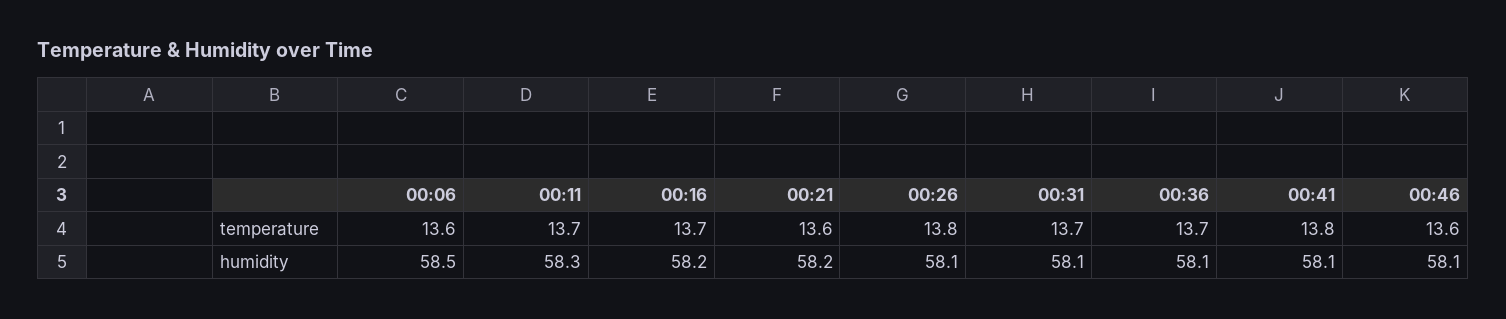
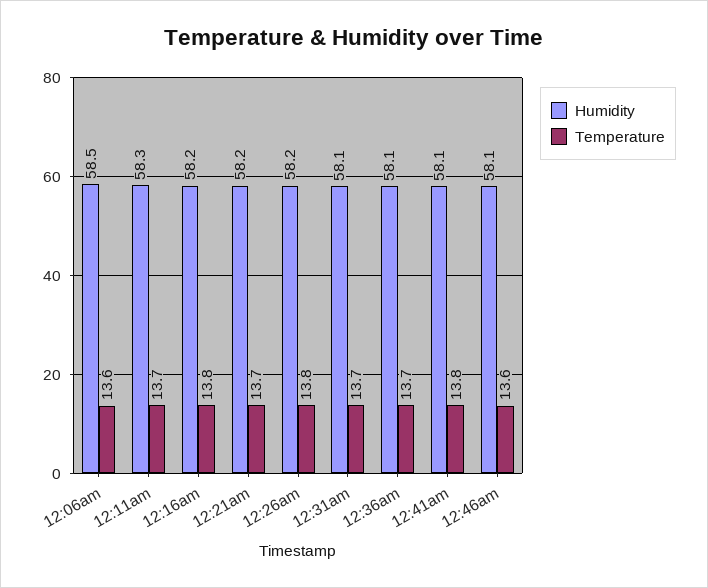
temperature, 00:16: 13.7 -> 13.8
temperature, 00:21: 13.6 -> 13.7
humidity, 00:26: 58.1 -> 58.2

